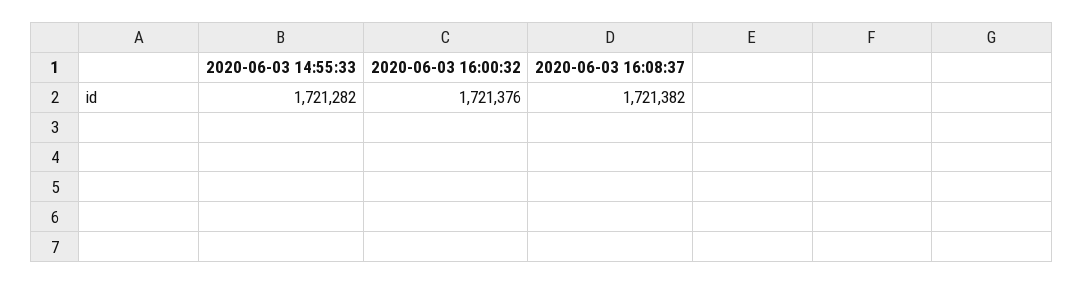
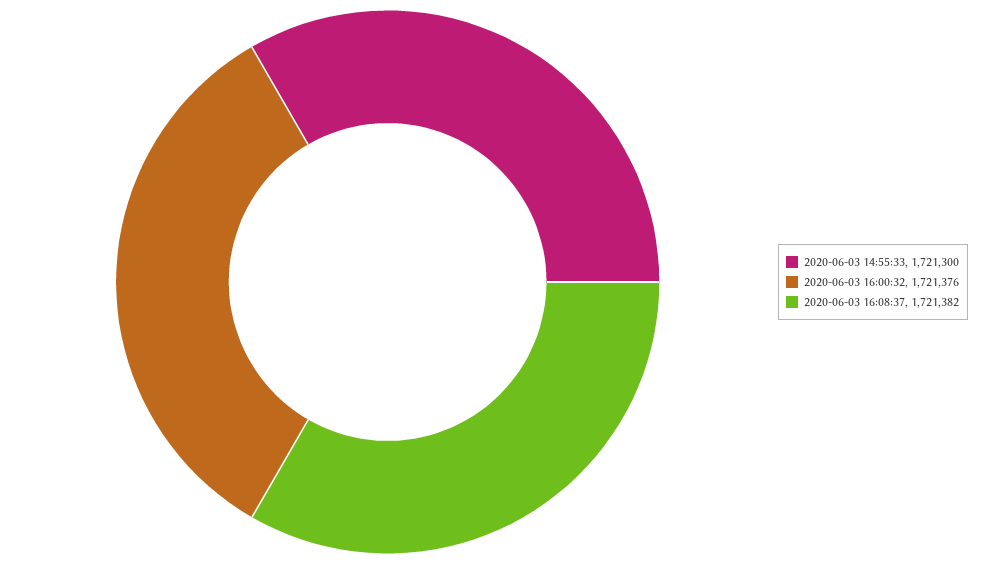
2020-06-03 14:55:33: 1721282 -> 1721300

